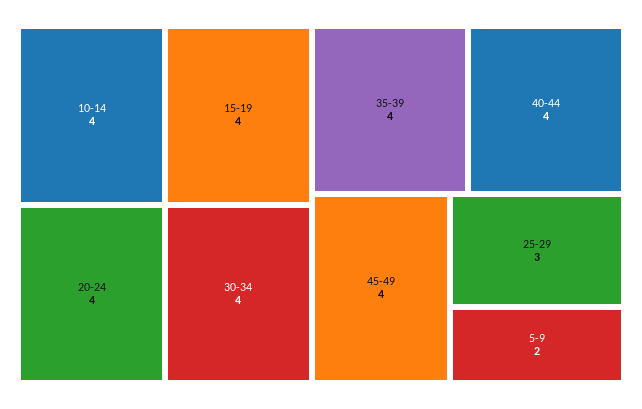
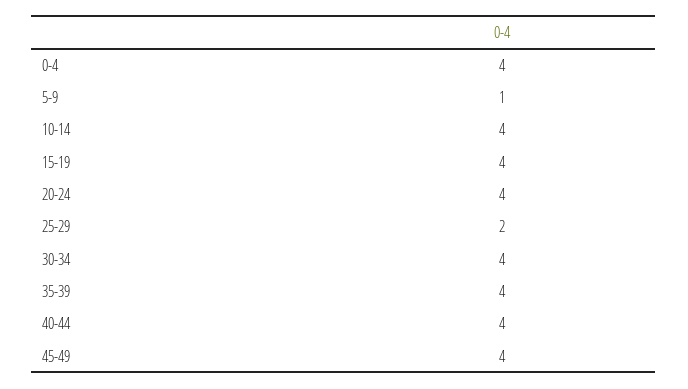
25-29: 3 -> 2
5-9: 2 -> 1
0-4: none -> 4

